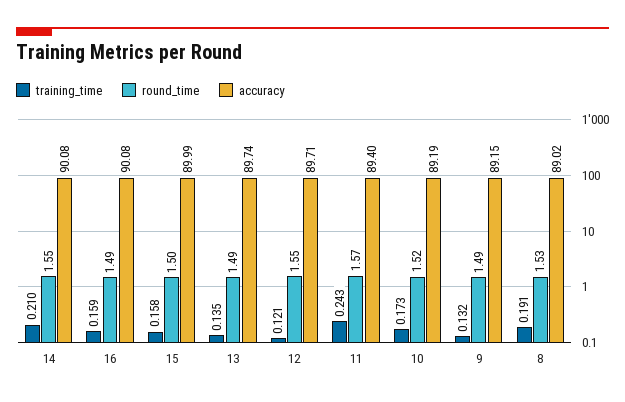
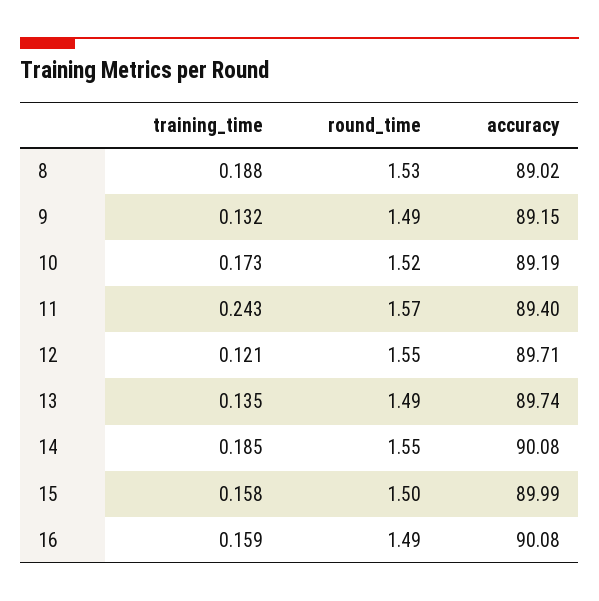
training_time, 14: 0.21 -> 0.185
training_time, 8: 0.191 -> 0.188

